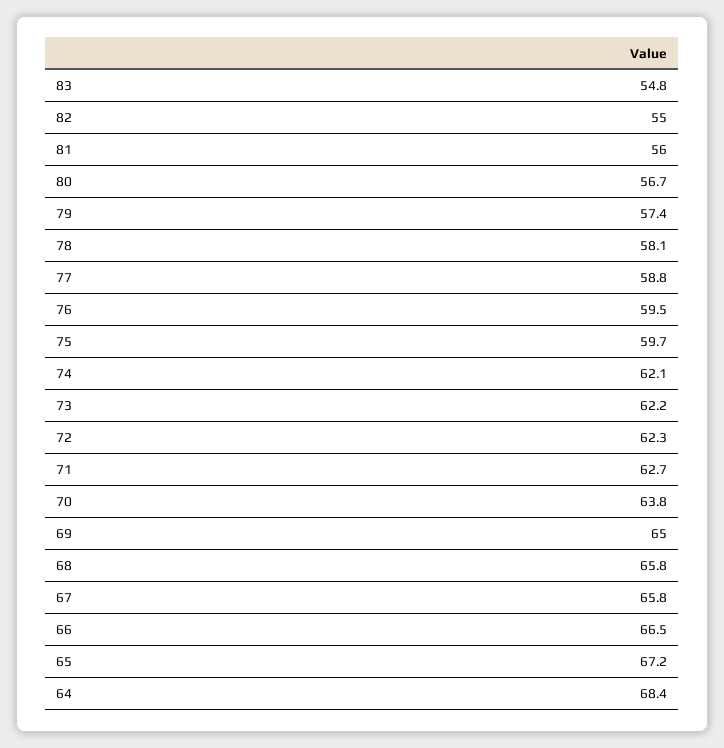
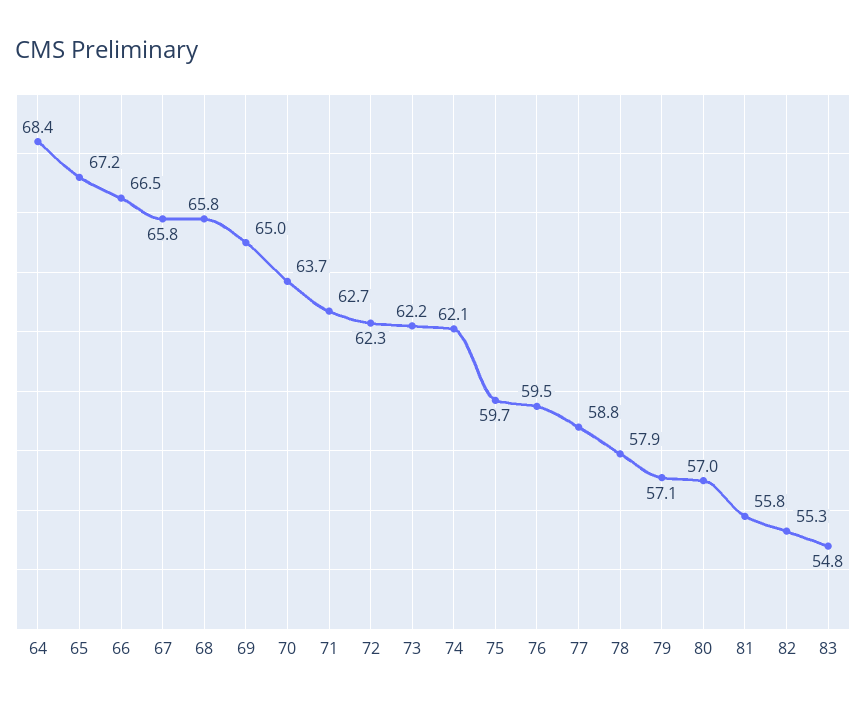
82: 55 -> 55.3
81: 56 -> 55.8
80: 56.7 -> 57
79: 57.4 -> 57.1
78: 58.1 -> 57.9
70: 63.8 -> 63.7

